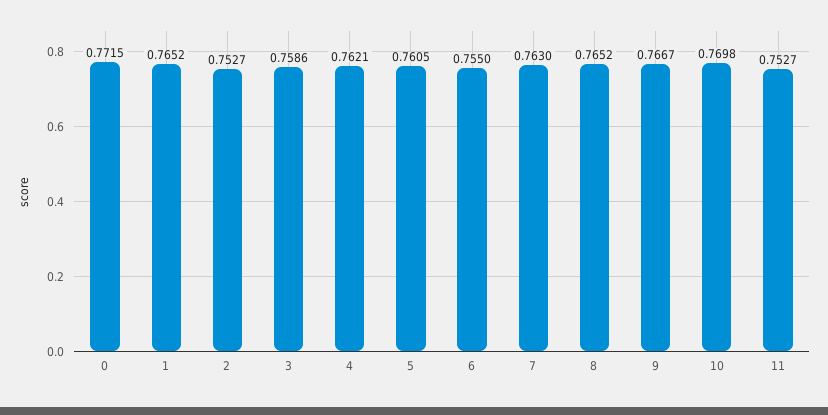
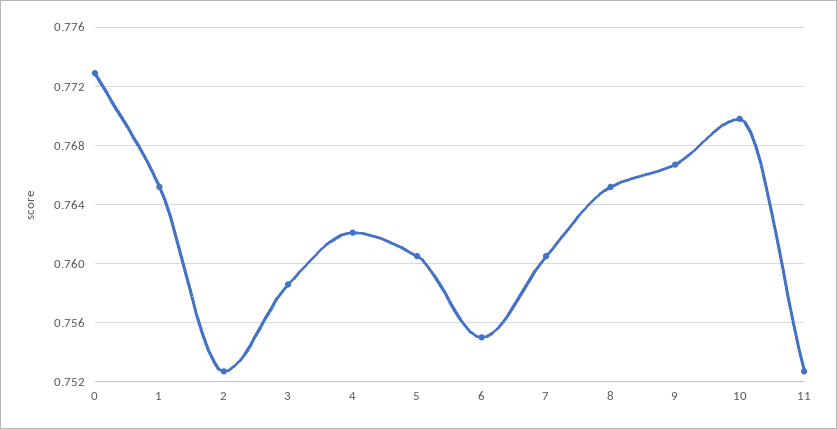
0: 0.7715 -> 0.773
7: 0.763 -> 0.7605

